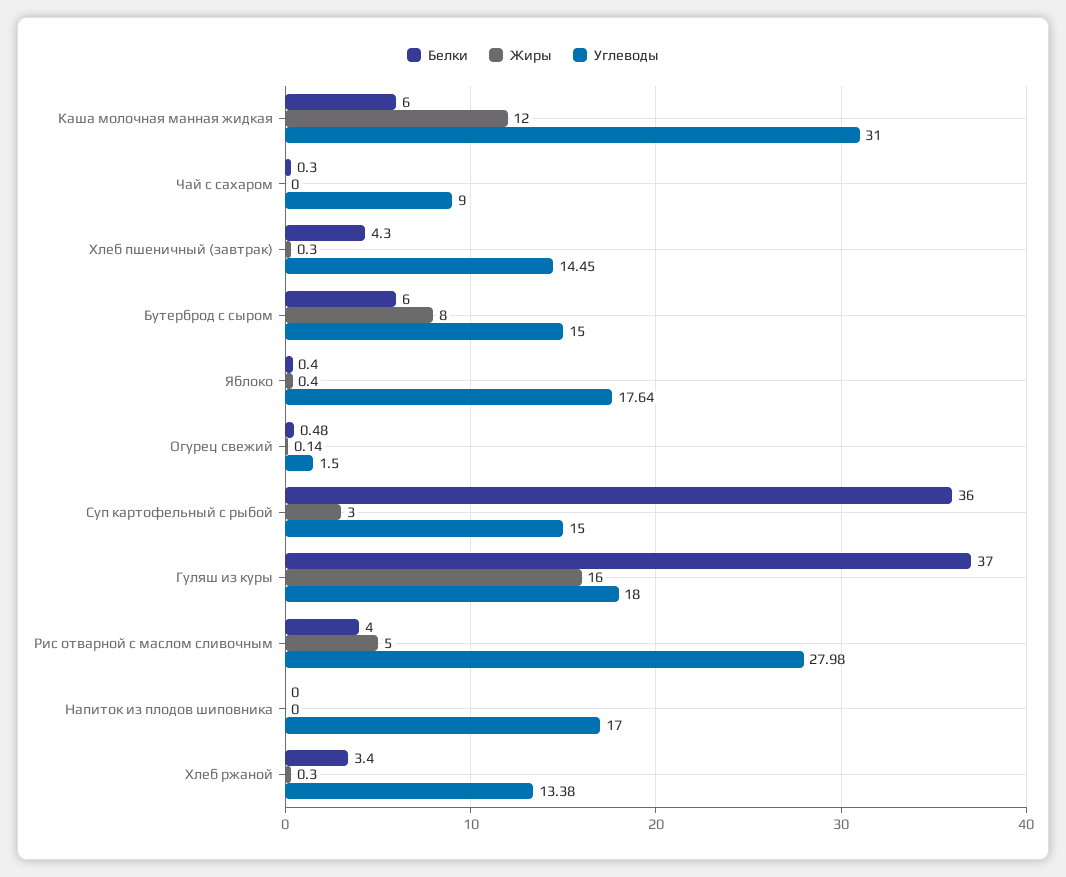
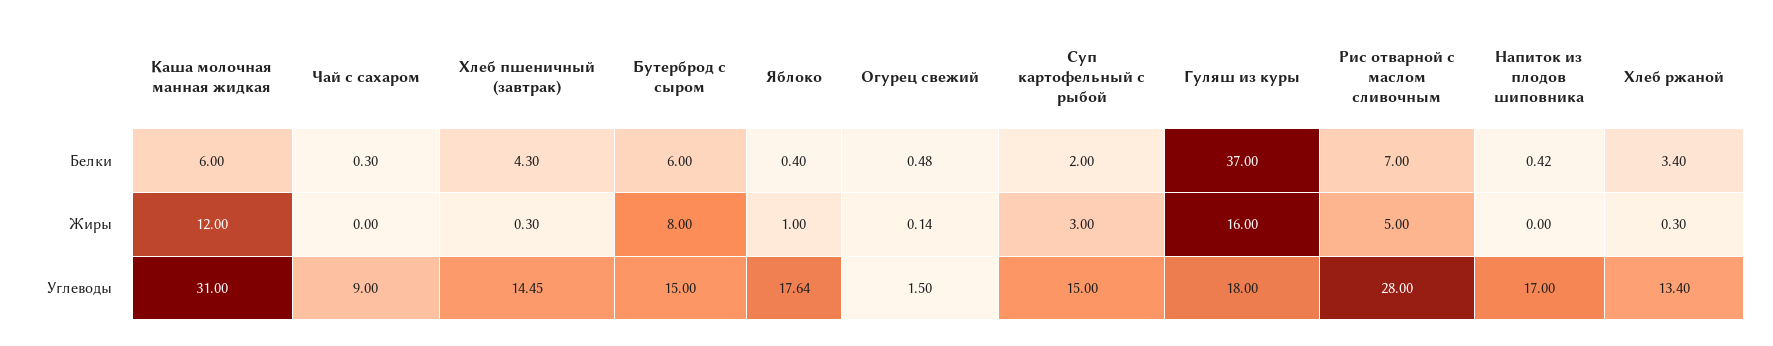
Жиры, Яблоко: 0.4 -> 1
Белки, Суп картофельный с рыбой: 36 -> 2
Белки, Рис отварной с маслом сливочным: 4 -> 7
Углеводы, Рис отварной с маслом сливочным: 27.98 -> 28
Белки, Напиток из плодов шиповника: 0 -> 0.42
Углеводы, Хлеб ржаной: 13.38 -> 13.4

